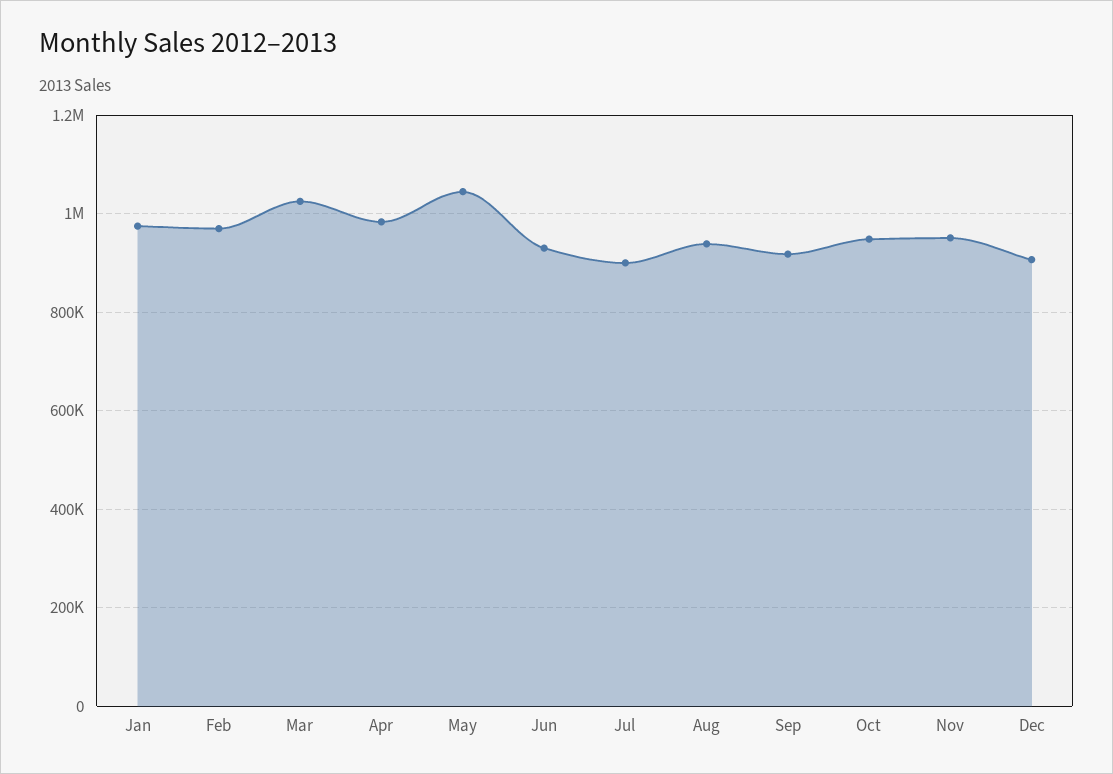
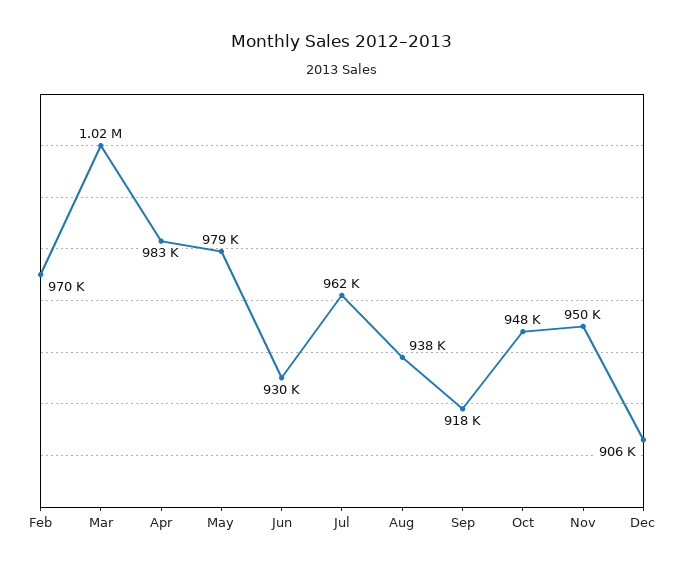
Jan: 980000 -> none
May: 1040000 -> 979000
Jul: 900000 -> 962000

